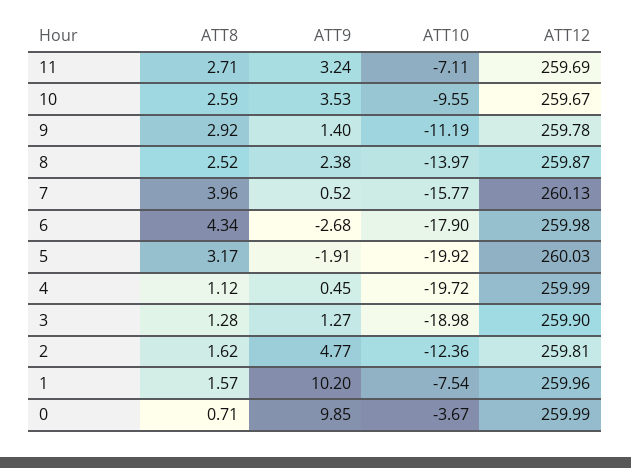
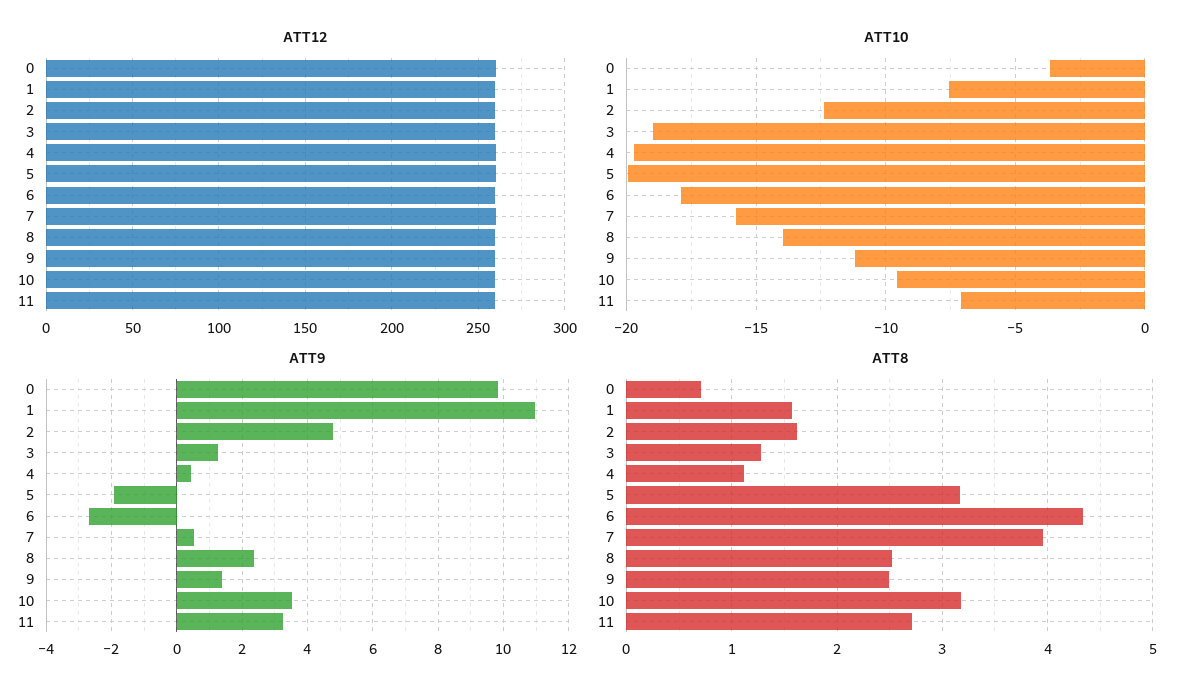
ATT8, 10: 2.59 -> 3.2
ATT8, 9: 2.92 -> 2.5
ATT9, 1: 10.2 -> 11

